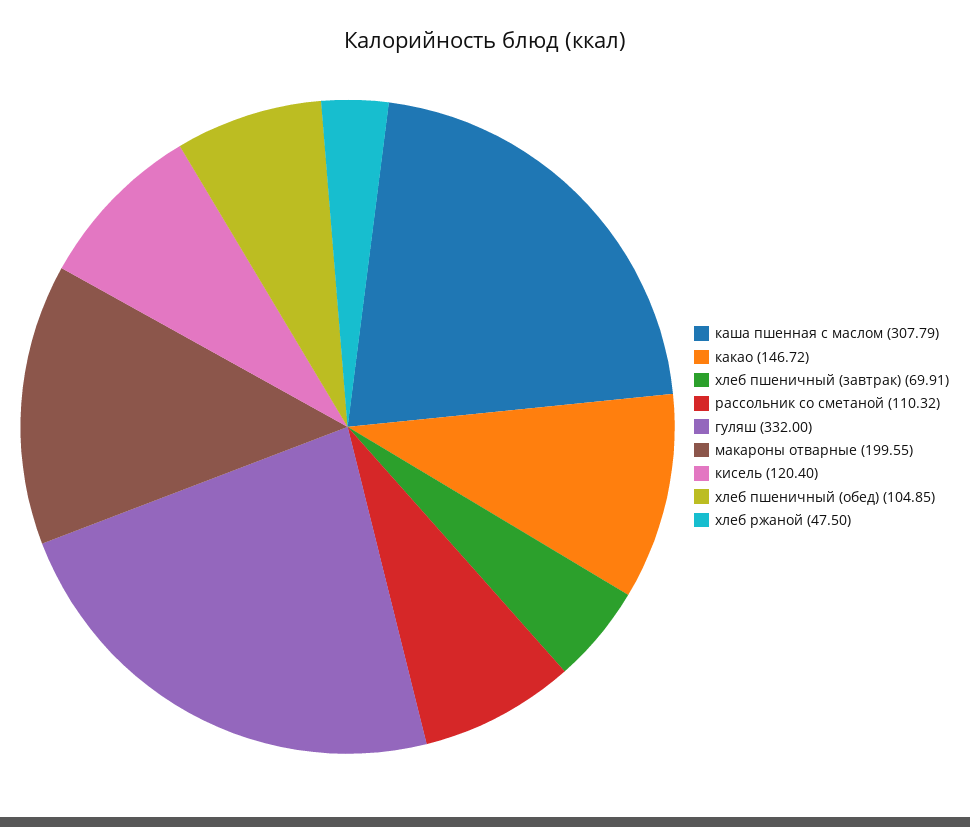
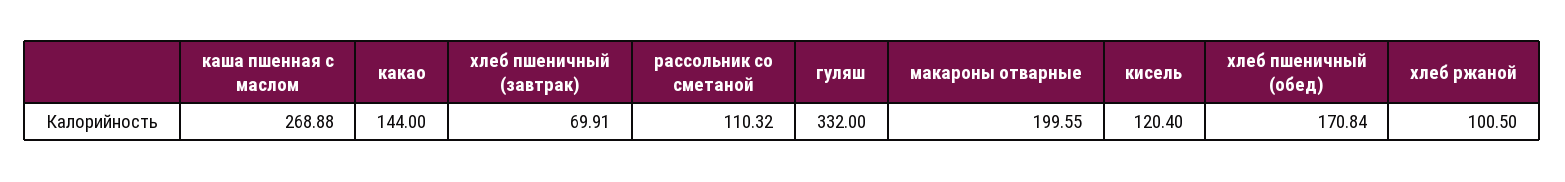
каша пшенная с маслом: 307.79 -> 268.88
какао: 146.72 -> 144
хлеб пшеничный (обед): 104.85 -> 170.84
хлеб ржаной: 47.5 -> 100.5

